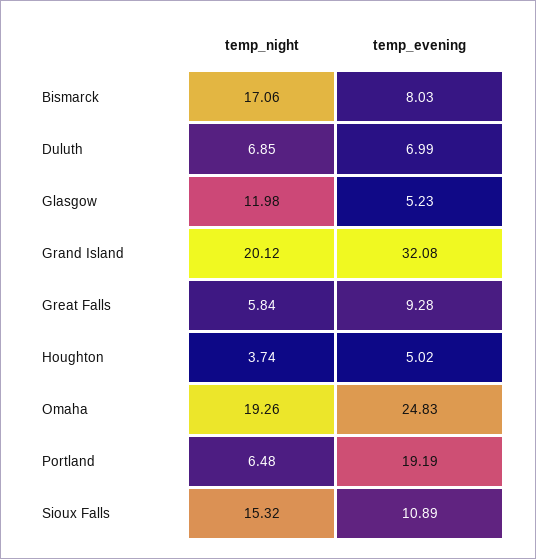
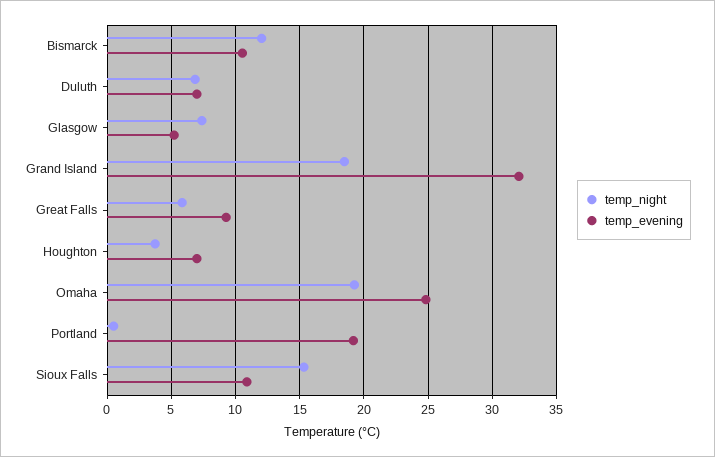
temp_night, Bismarck: 17.06 -> 12
temp_evening, Bismarck: 8.03 -> 10.5
temp_night, Glasgow: 11.98 -> 7.5
temp_night, Grand Island: 20.12 -> 18.5
temp_evening, Houghton: 5.02 -> 7
temp_night, Portland: 6.48 -> 0.5

